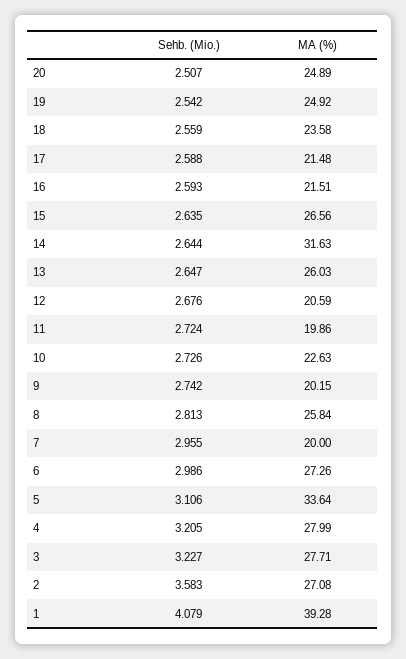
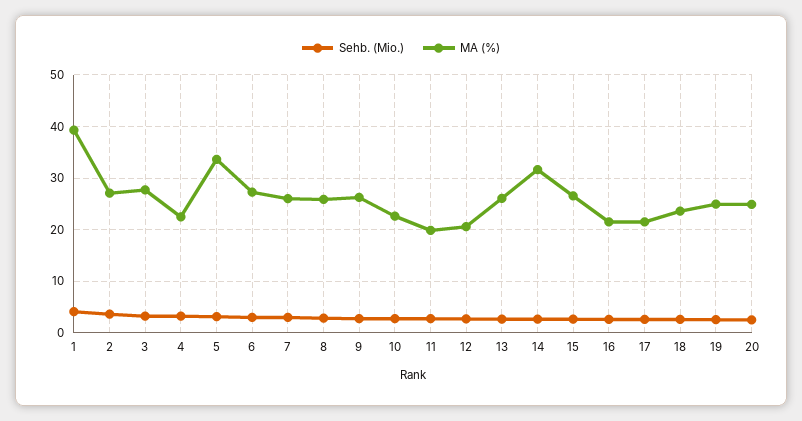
MA (%), 9: 20.15 -> 26
MA (%), 7: 20 -> 26
MA (%), 4: 27.99 -> 22

